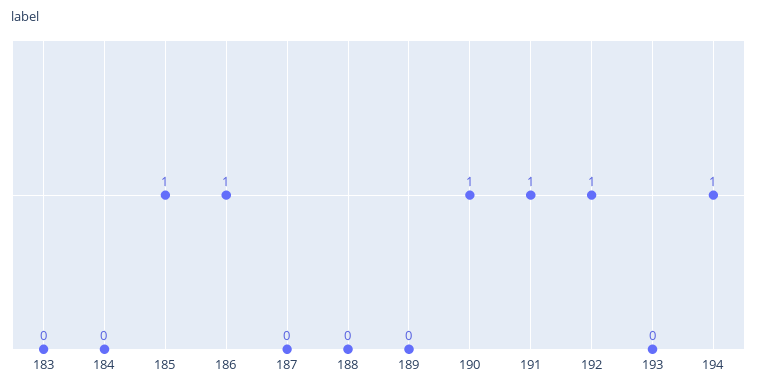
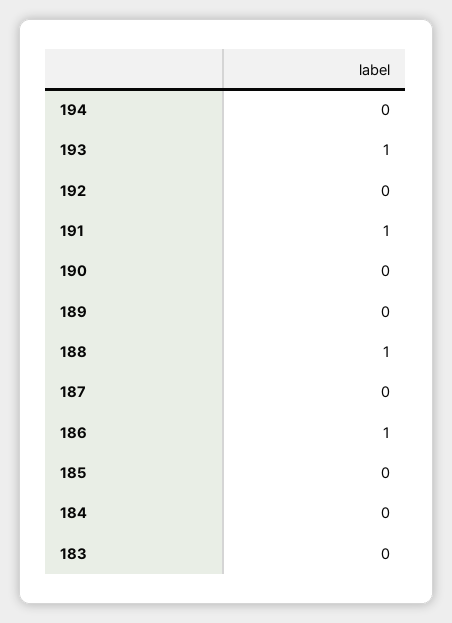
185: 1 -> 0
188: 0 -> 1
190: 1 -> 0
192: 1 -> 0
193: 0 -> 1
194: 1 -> 0

